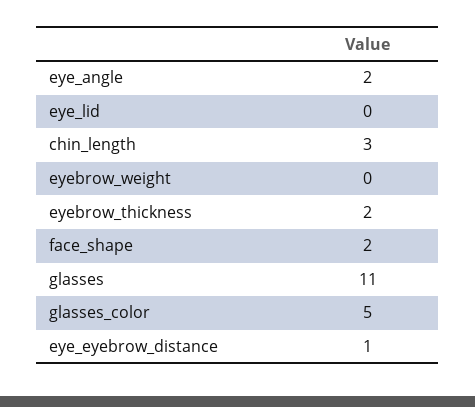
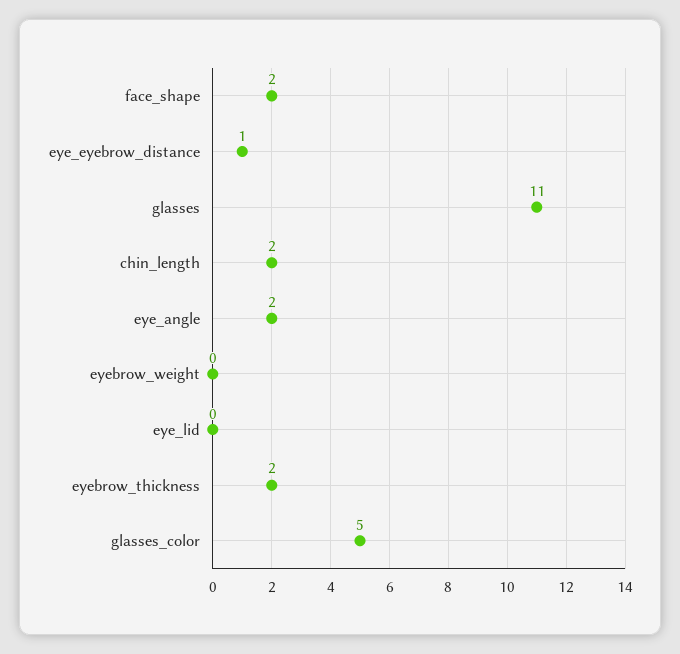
chin_length: 3 -> 2

